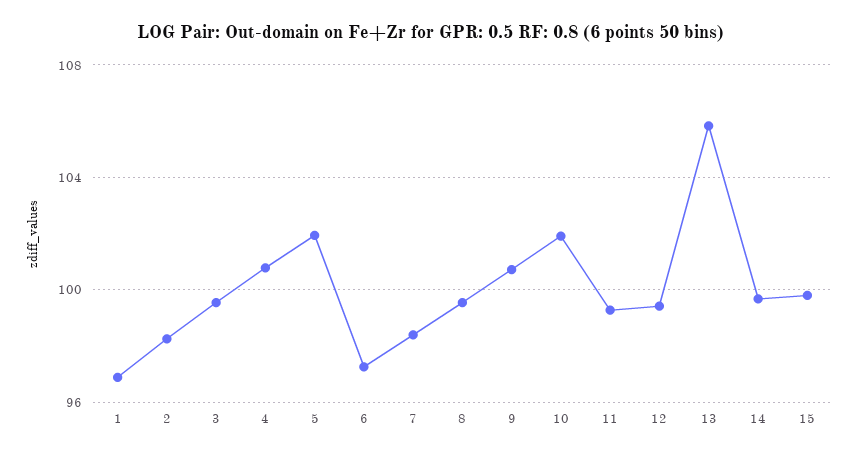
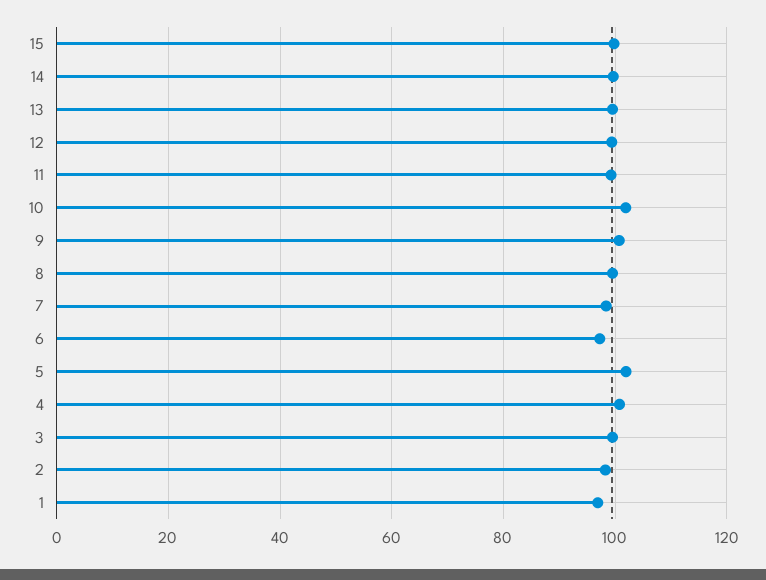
13: 106 -> 100

